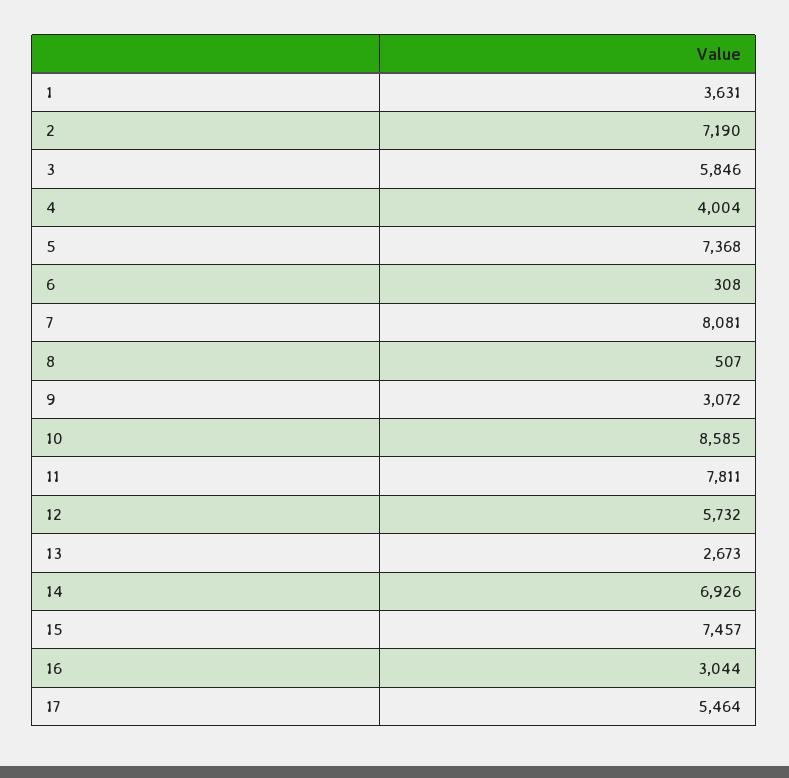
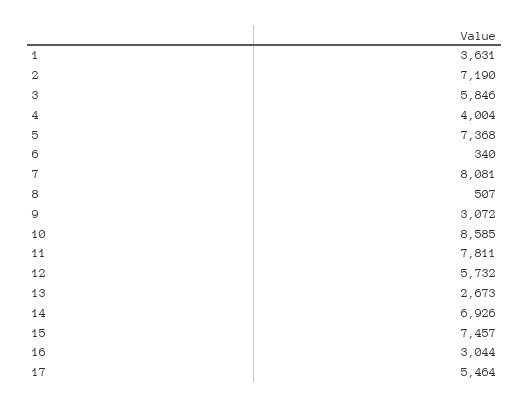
6: 308 -> 340

